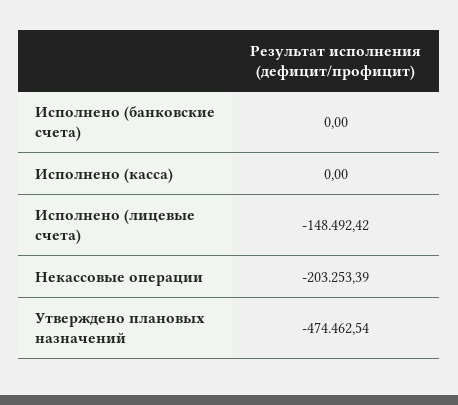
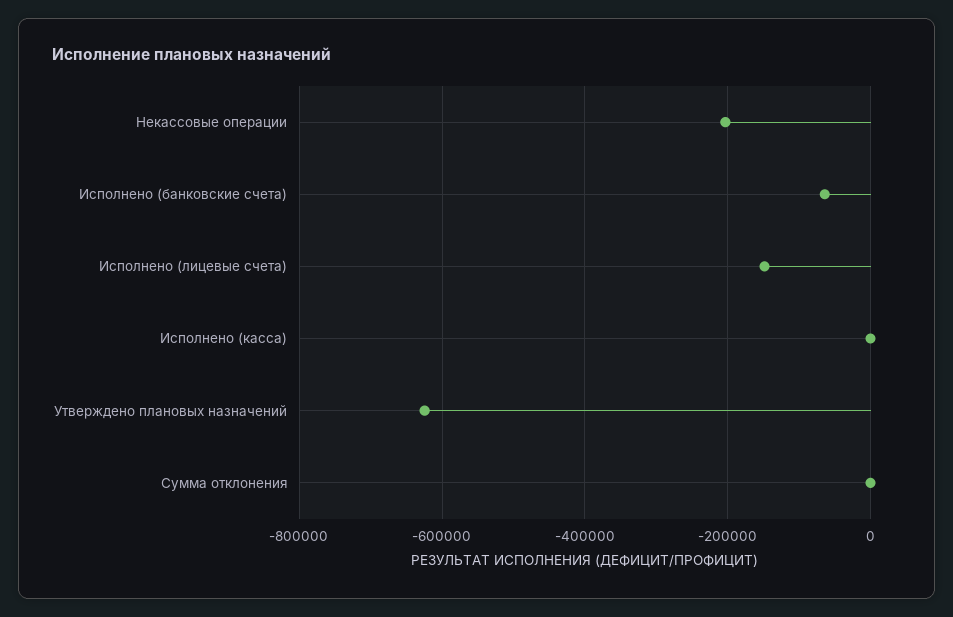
Исполнено (банковские счета): 0 -> -60000
Утверждено плановых назначений: -474462.54 -> -620000
Сумма отклонения: none -> 0

